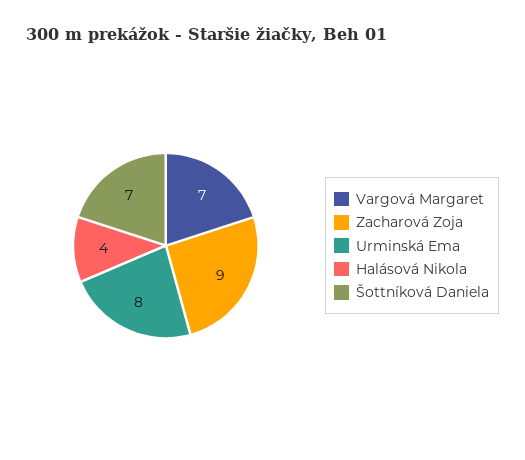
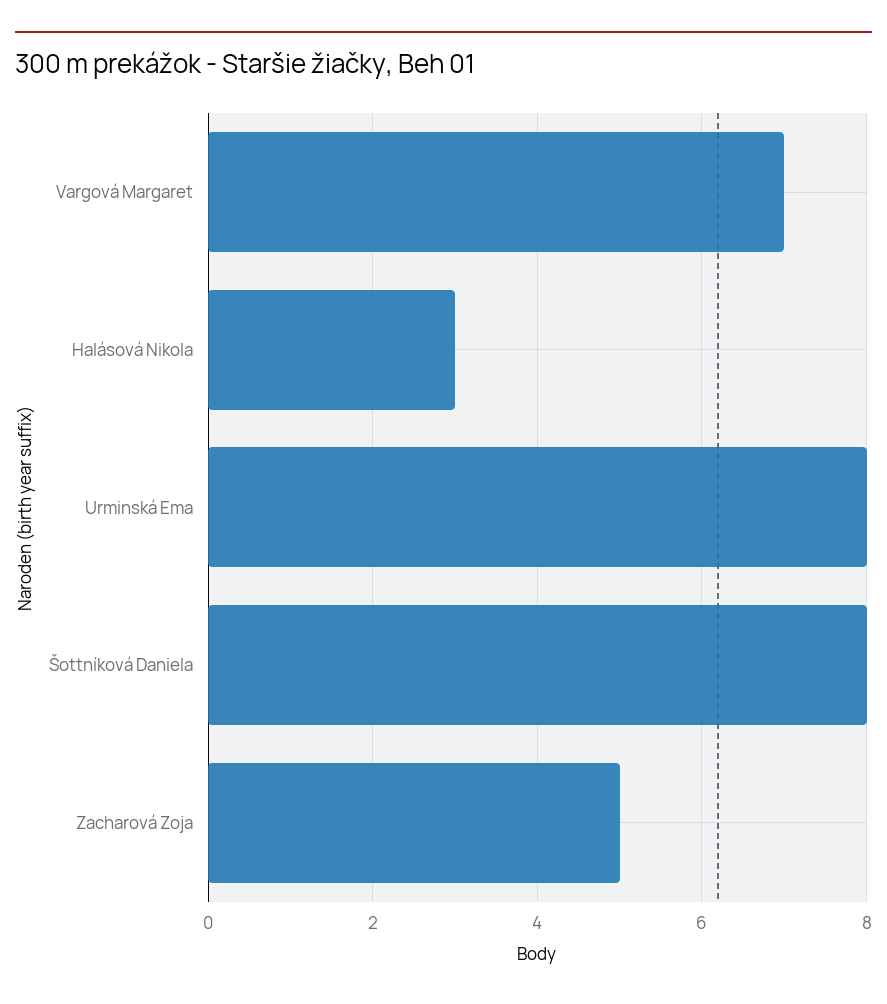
Zacharová Zoja: 9 -> 5
Halásová Nikola: 4 -> 3
Šottníková Daniela: 7 -> 8

